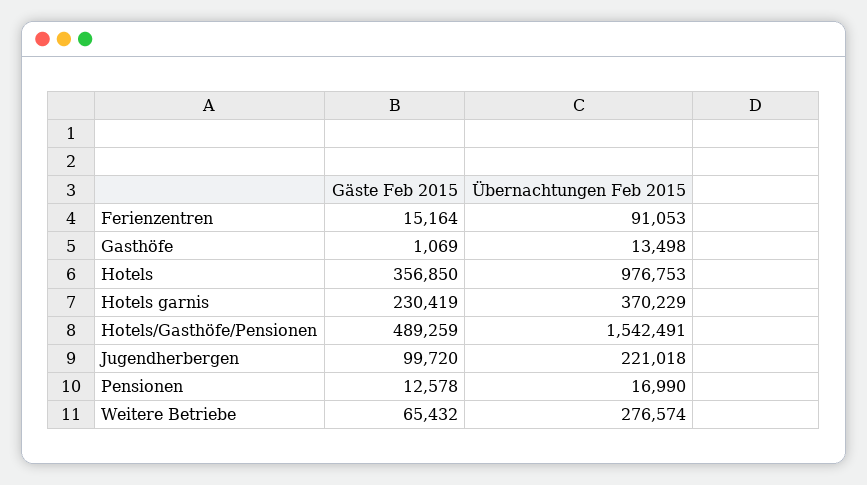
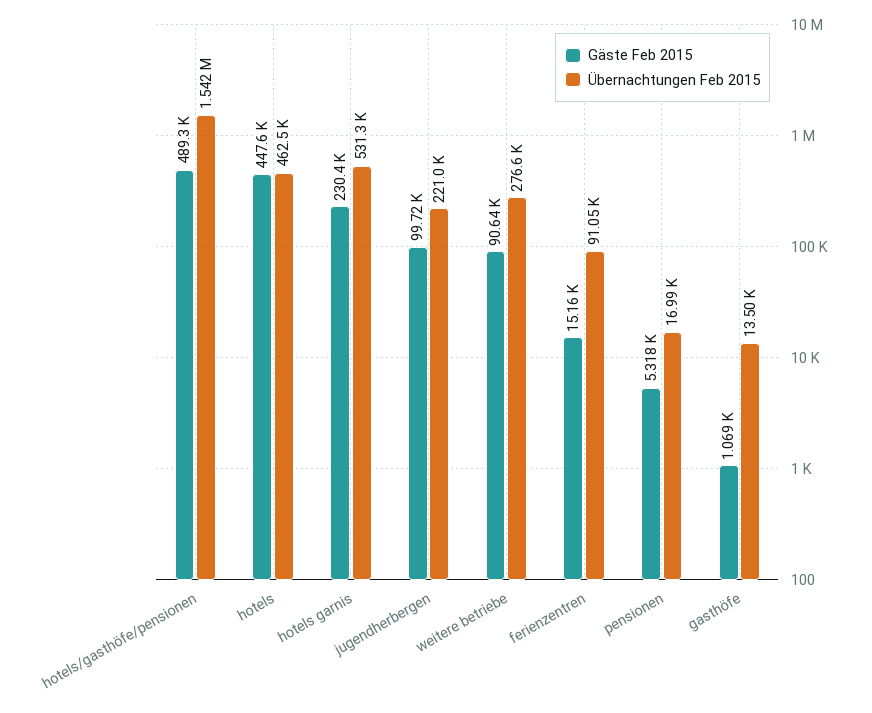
Gäste Feb 2015, Hotels: 356850 -> 447600
Übernachtungen Feb 2015, Hotels: 976753 -> 462500
Übernachtungen Feb 2015, Hotels garnis: 370229 -> 531300
Gäste Feb 2015, Pensionen: 12578 -> 5318
Gäste Feb 2015, Weitere Betriebe: 65432 -> 90640

